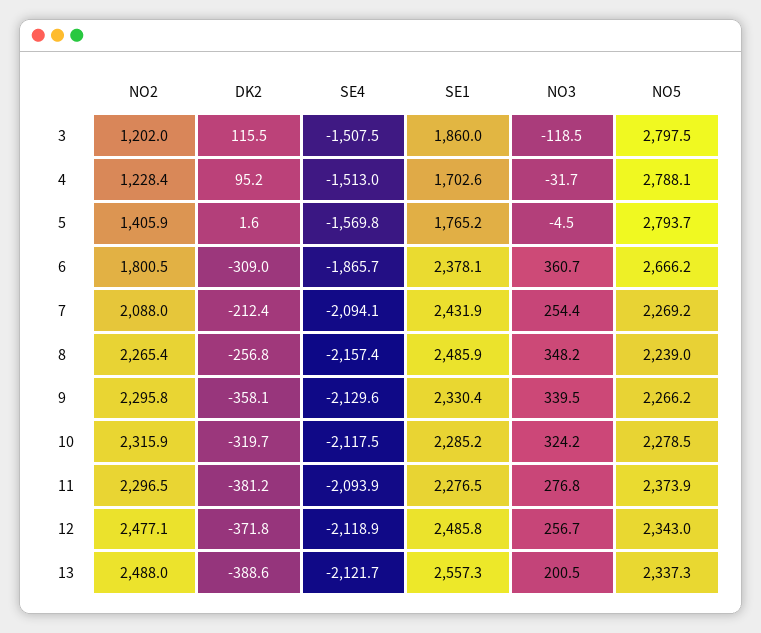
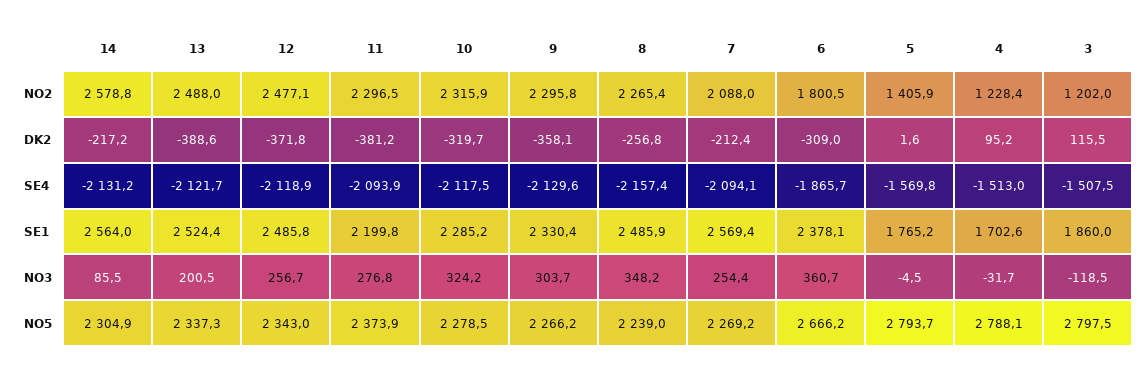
SE1, 7: 2431.9 -> 2569.4
NO3, 9: 339.5 -> 303.7
SE1, 11: 2276.5 -> 2199.8
SE1, 13: 2557.3 -> 2524.4
NO2, 14: none -> 2578.8
DK2, 14: none -> -217.2
SE4, 14: none -> -2131.2
SE1, 14: none -> 2564
NO3, 14: none -> 85.5
NO5, 14: none -> 2304.9

